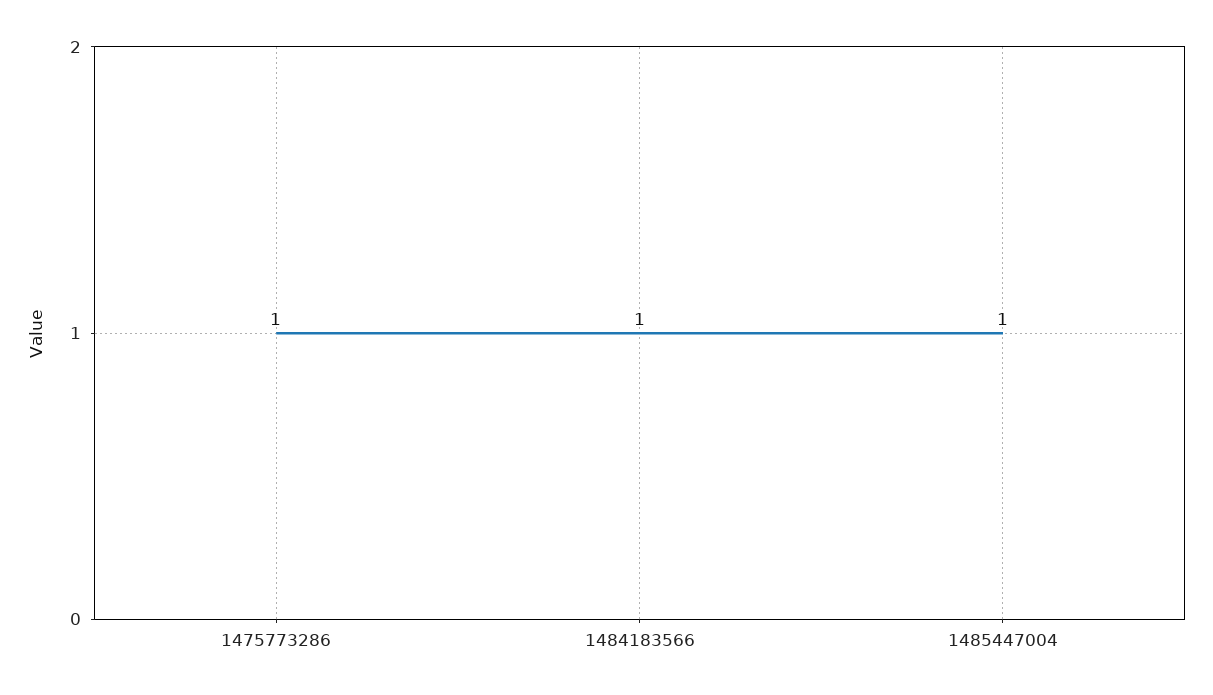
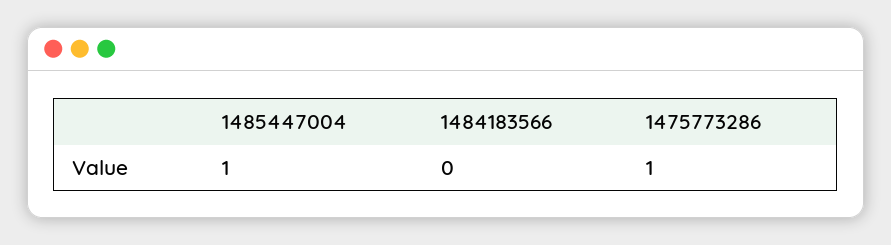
1484183566: 1 -> 0

